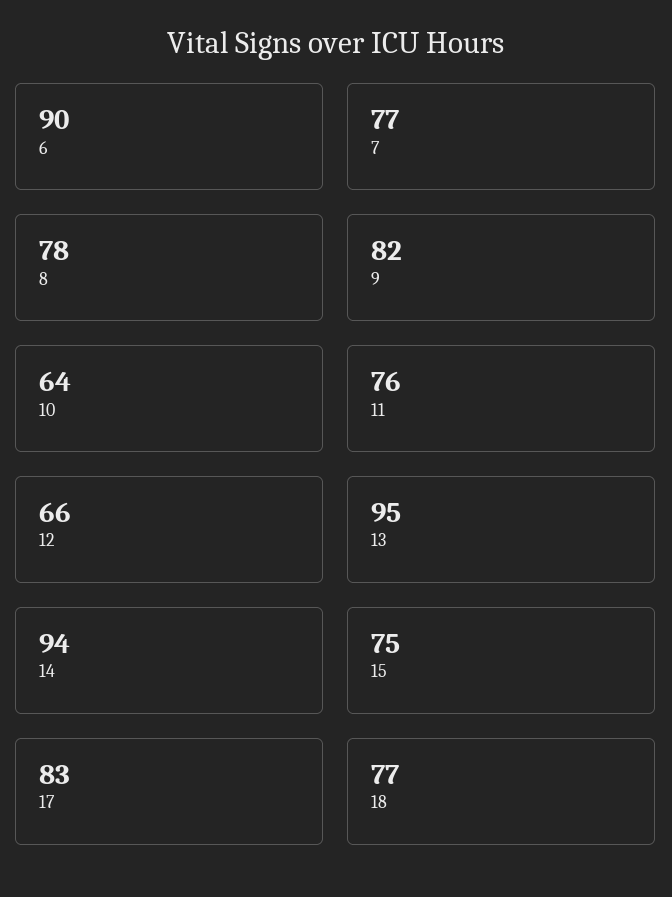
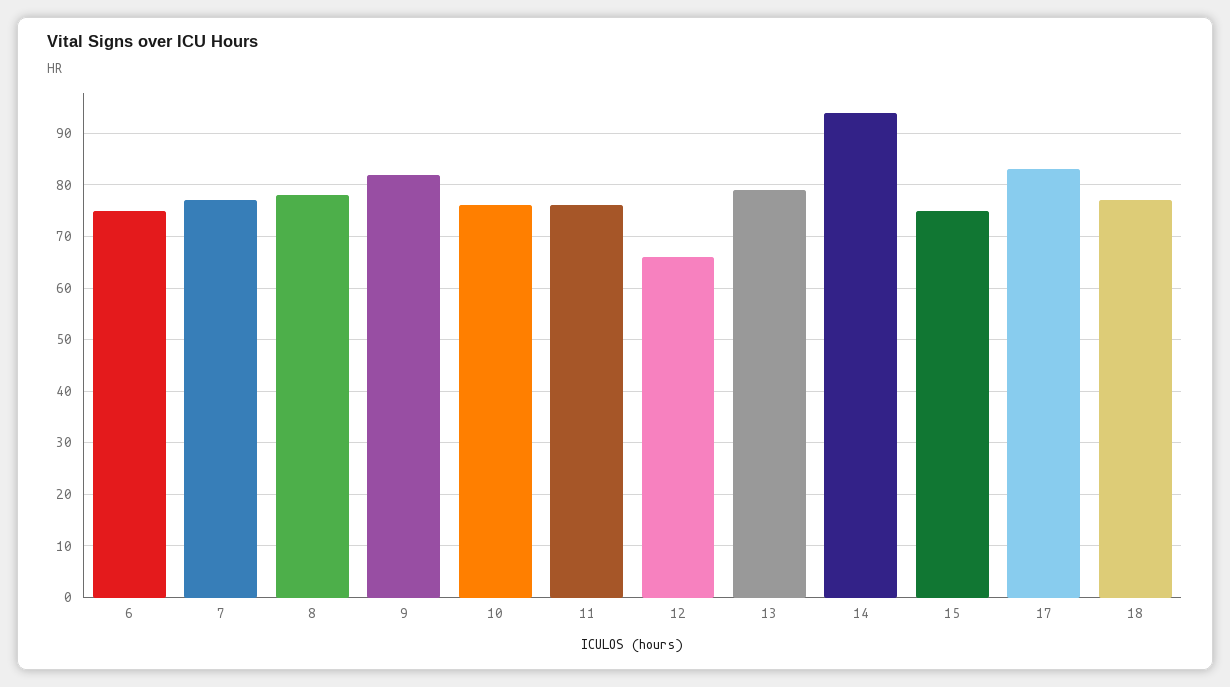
6: 90 -> 75
10: 64 -> 75
13: 95 -> 80

